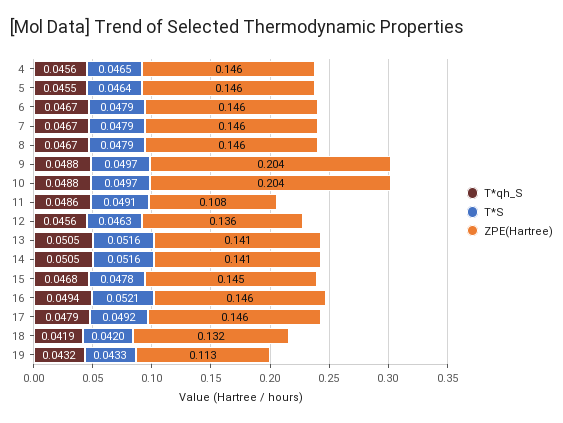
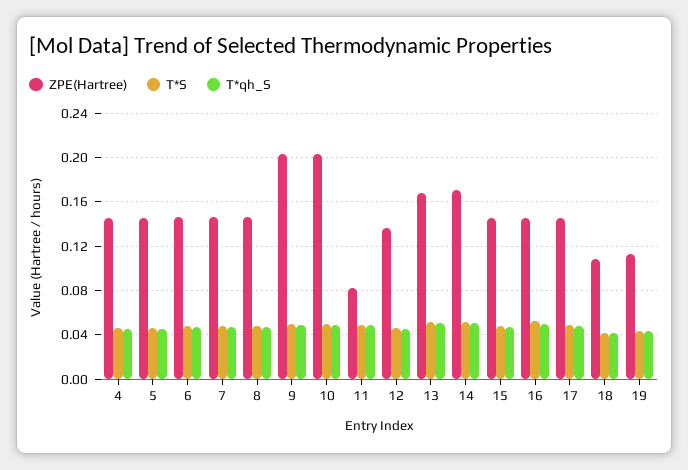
ZPE(Hartree), 11: 0.108 -> 0.08
ZPE(Hartree), 13: 0.141 -> 0.17
ZPE(Hartree), 14: 0.141 -> 0.17
ZPE(Hartree), 18: 0.132 -> 0.11

